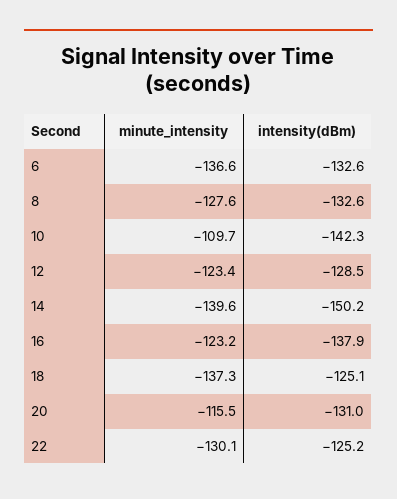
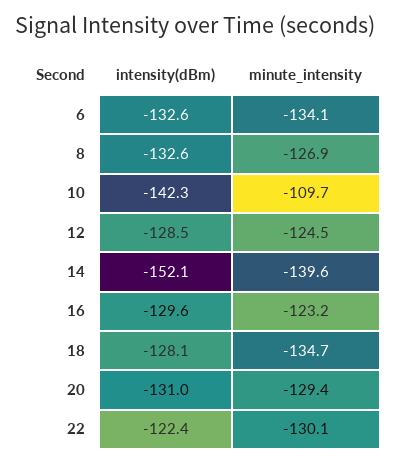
minute_intensity, 6: -136.6 -> -134.1
minute_intensity, 8: -127.6 -> -126.9
minute_intensity, 12: -123.4 -> -124.5
intensity(dBm), 14: -150.2 -> -152.1
intensity(dBm), 16: -137.9 -> -129.6
minute_intensity, 18: -137.3 -> -134.7
intensity(dBm), 18: -125.1 -> -128.1
minute_intensity, 20: -115.5 -> -129.4
intensity(dBm), 22: -125.2 -> -122.4

